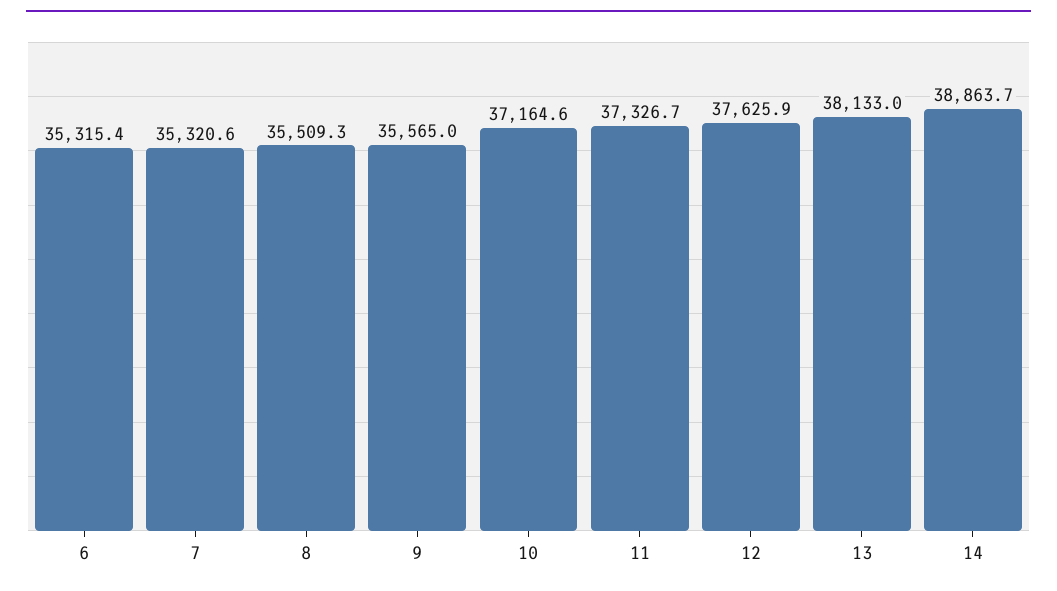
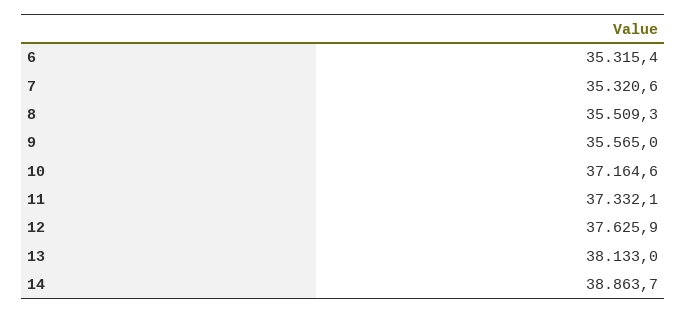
11: 37326.7 -> 37332.1

